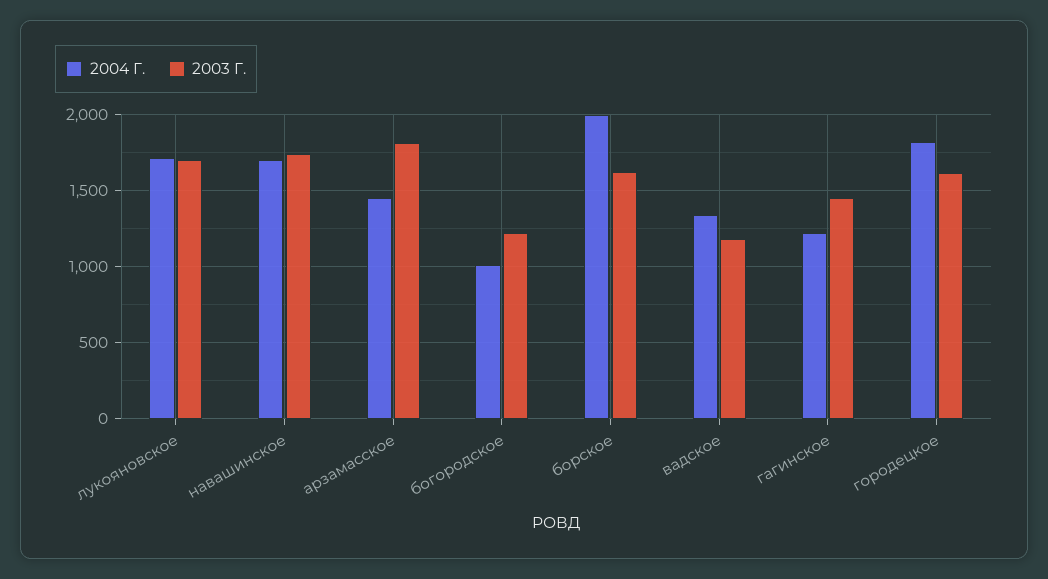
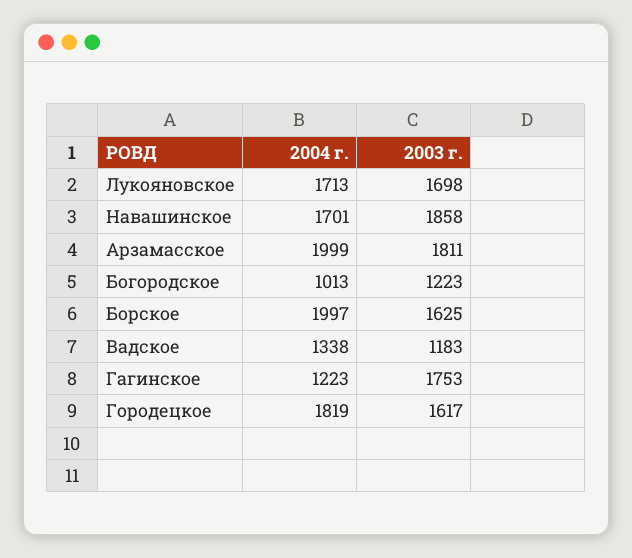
2003 Г., навашинское: 1750 -> 1858
2004 Г., арзамасское: 1450 -> 1999
2003 Г., гагинское: 1450 -> 1753

